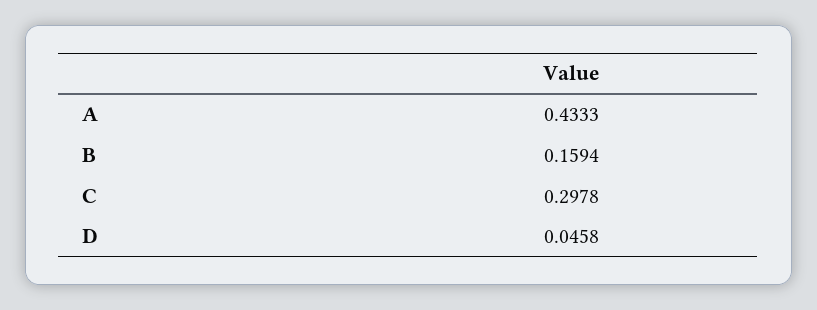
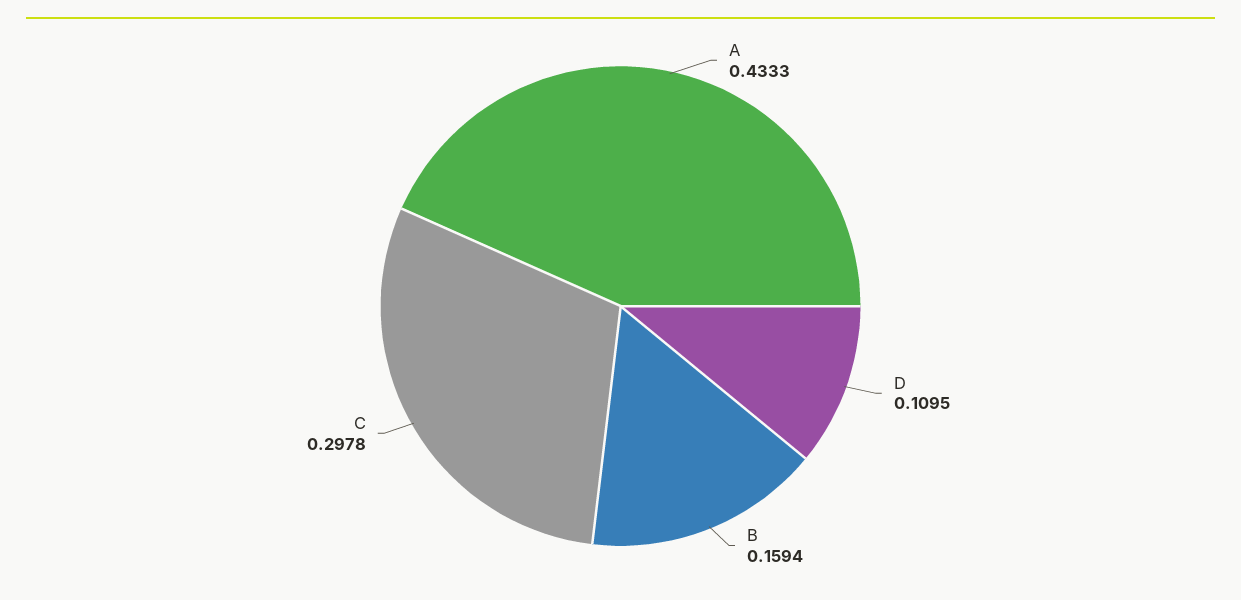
D: 0.0458 -> 0.1095

